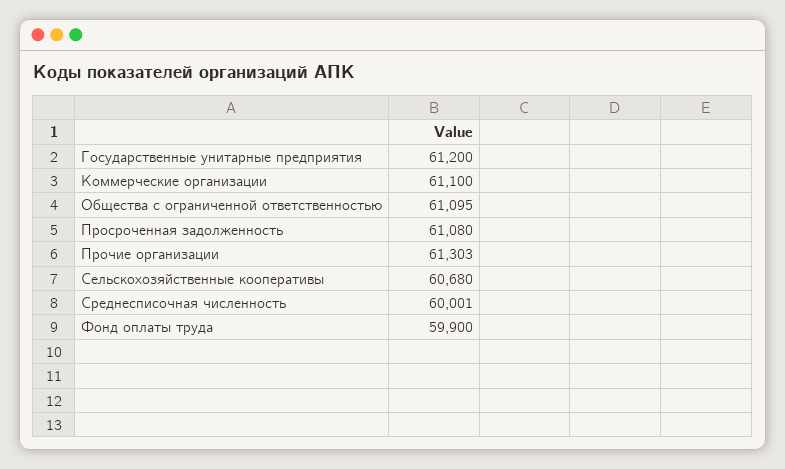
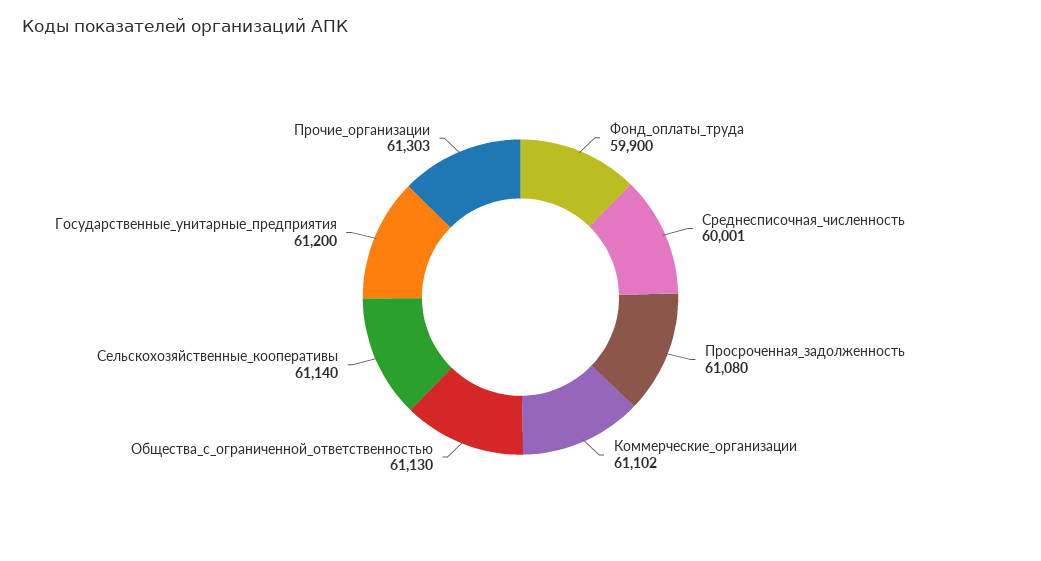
Коммерческие организации: 61100 -> 61102
Общества с ограниченной ответственностью: 61095 -> 61130
Сельскохозяйственные кооперативы: 60680 -> 61140

